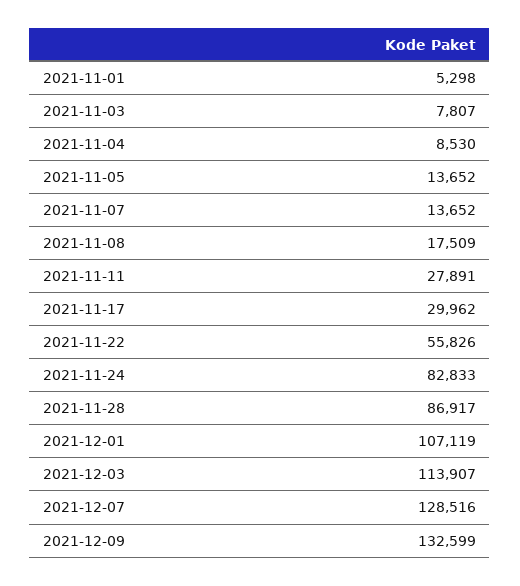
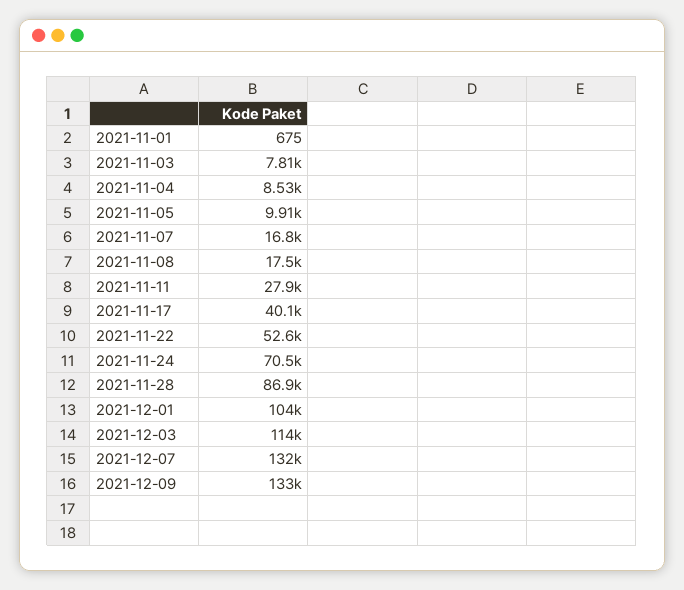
2021-11-01: 5298 -> 675
2021-11-05: 13652 -> 9910
2021-11-07: 13652 -> 16800
2021-11-17: 29962 -> 40100
2021-11-22: 55826 -> 52600
2021-11-24: 82833 -> 70500
2021-12-01: 107119 -> 104000
2021-12-07: 128516 -> 132000

